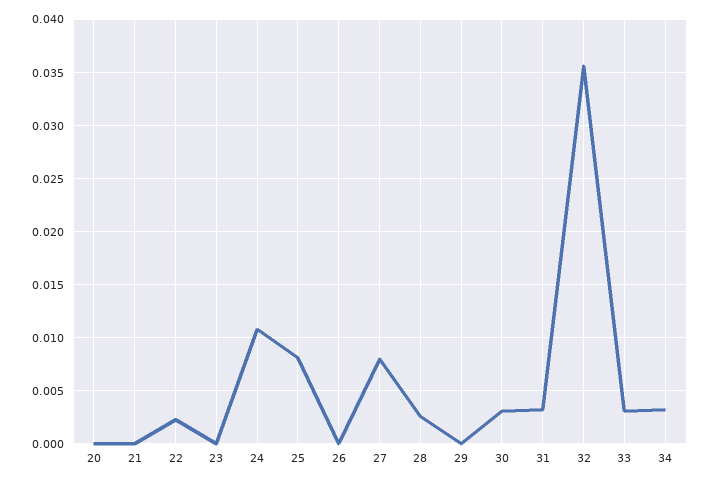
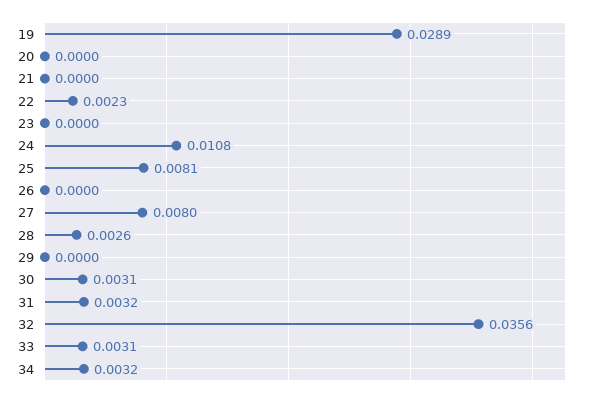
19: none -> 0.0289

